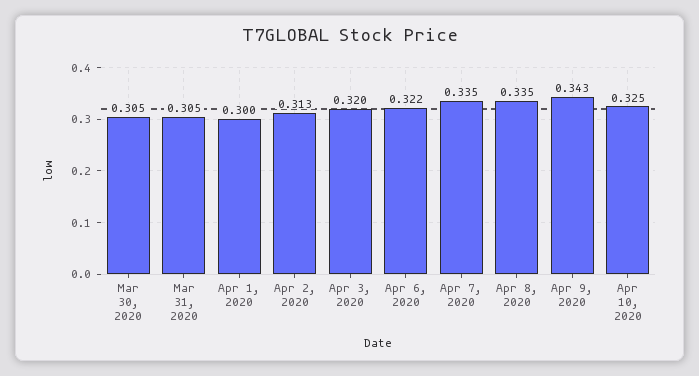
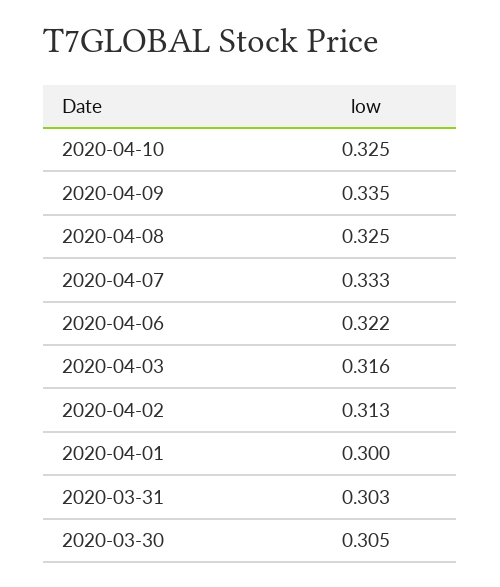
Mar 31, 2020: 0.305 -> 0.303
Apr 3, 2020: 0.32 -> 0.316
Apr 7, 2020: 0.335 -> 0.333
Apr 8, 2020: 0.335 -> 0.325
Apr 9, 2020: 0.343 -> 0.335

